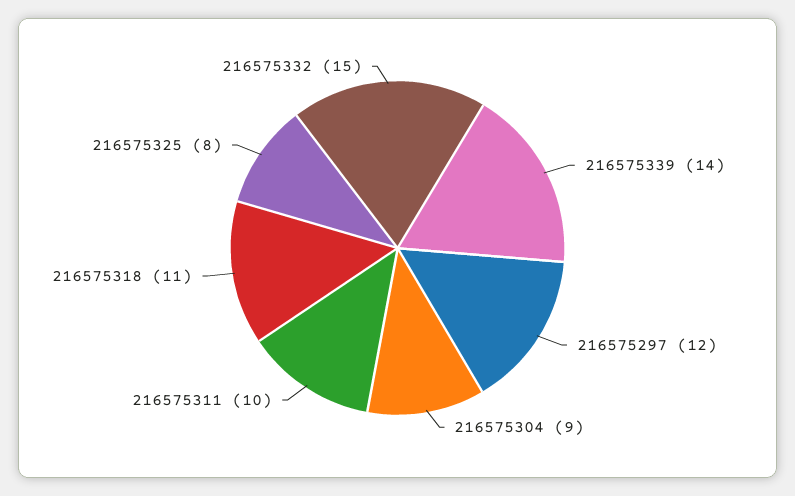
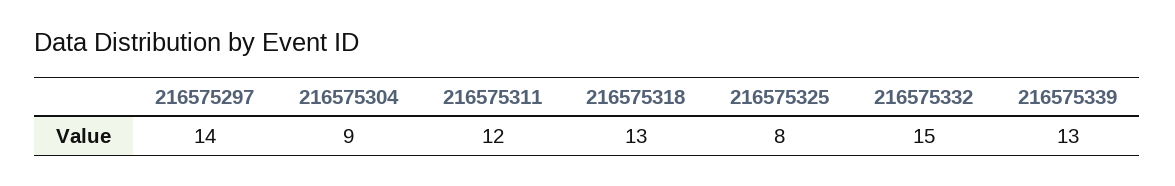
216575339: 14 -> 13
216575297: 12 -> 14
216575311: 10 -> 12
216575318: 11 -> 13

